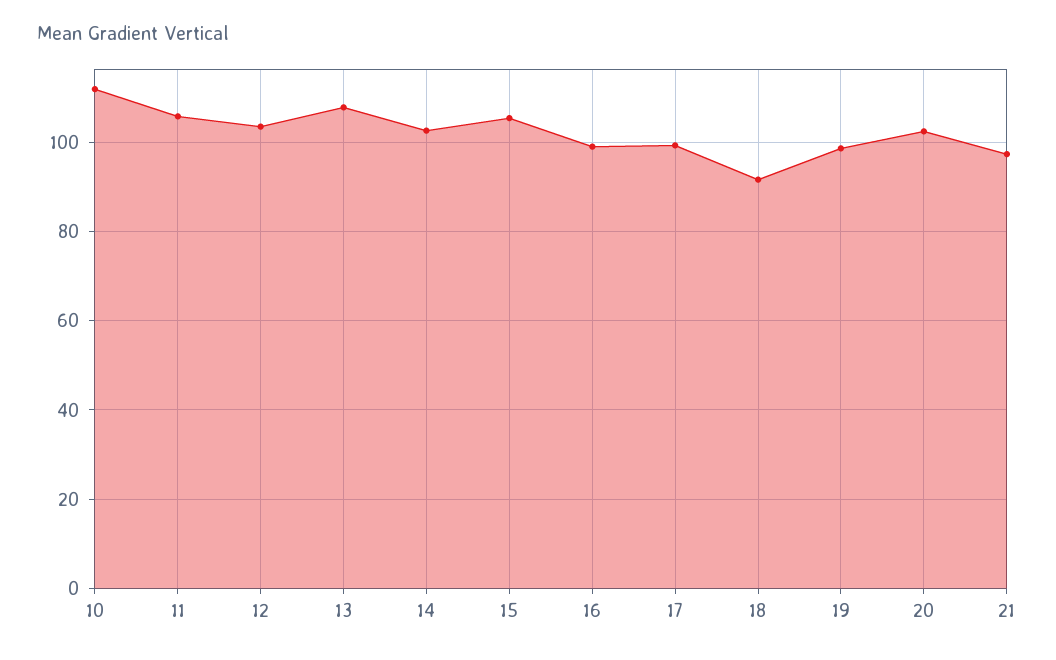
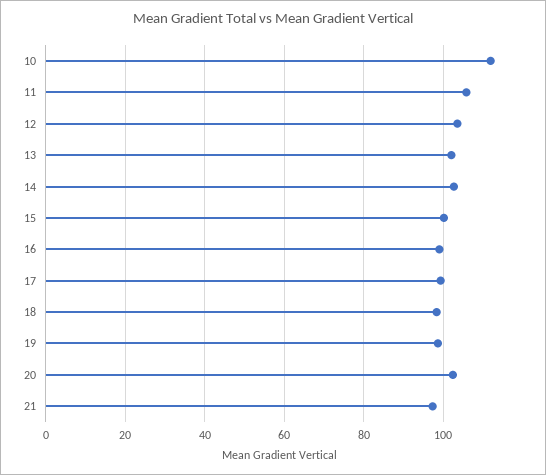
13: 108 -> 102
15: 106 -> 100
18: 92 -> 98

